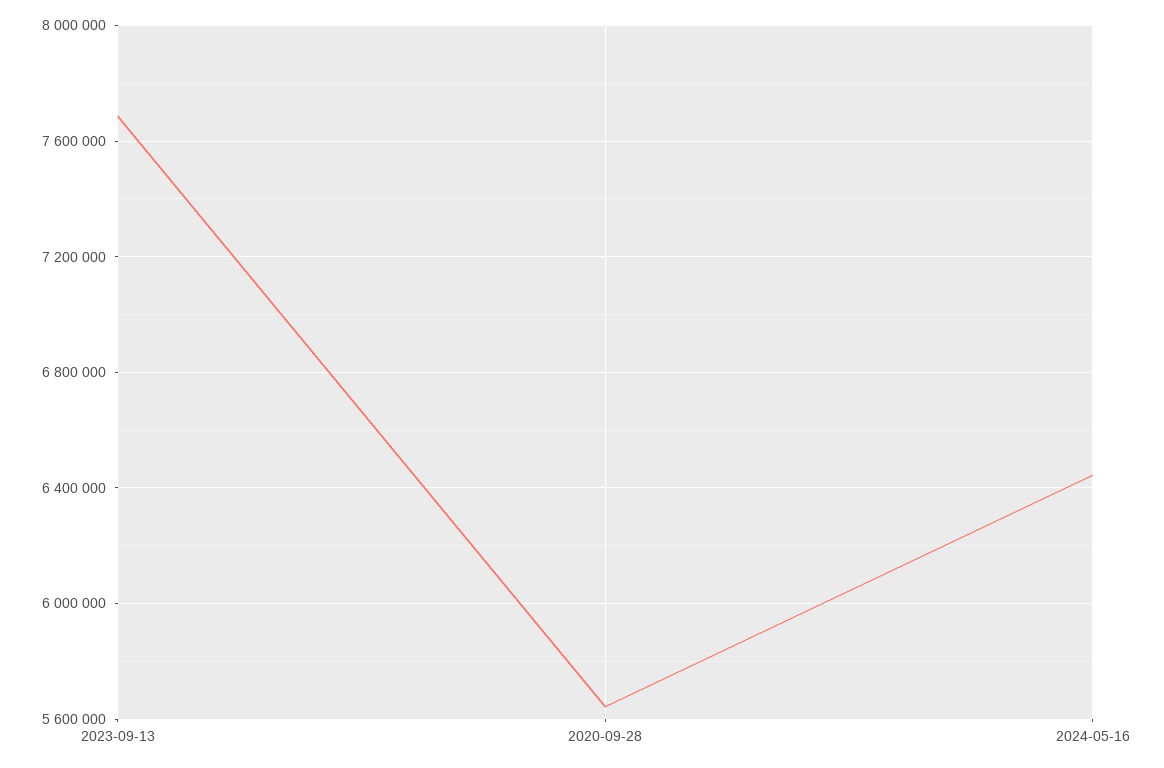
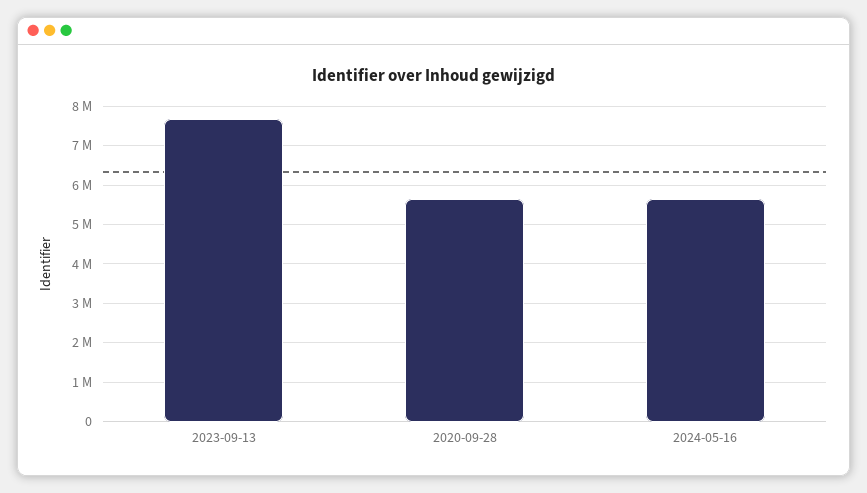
2024-05-16: 6450000 -> 5600000

